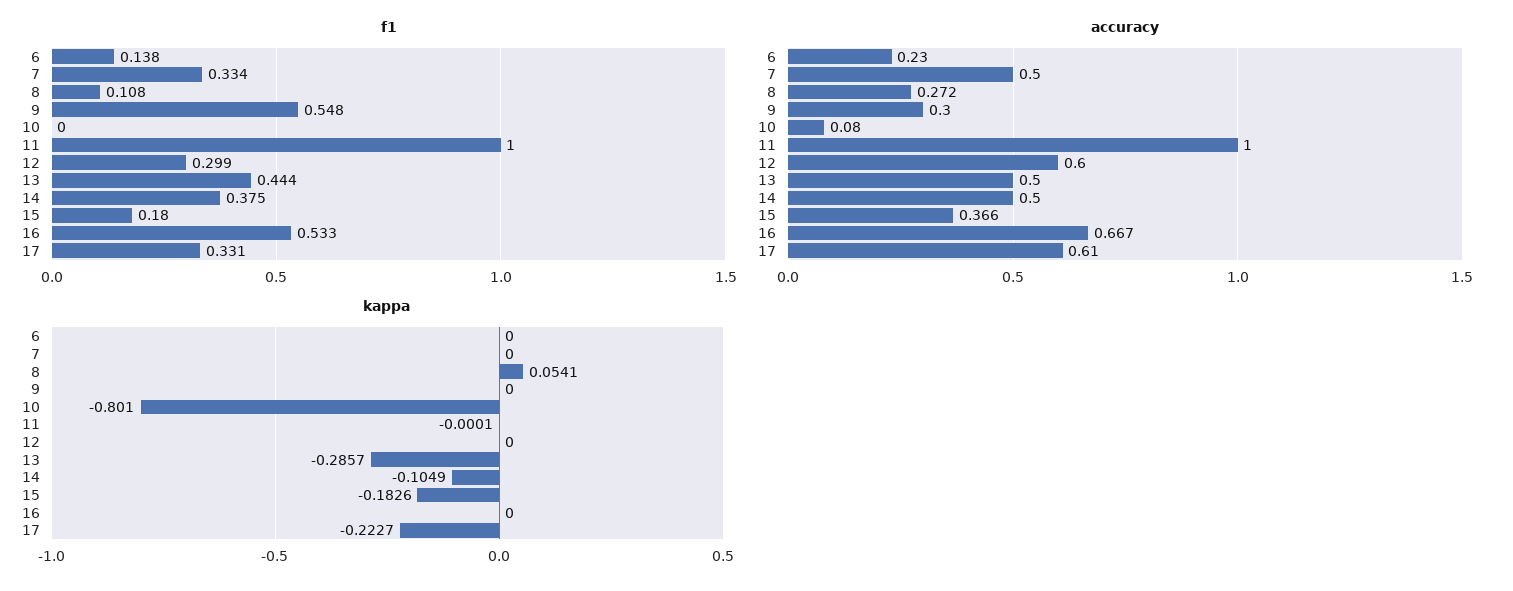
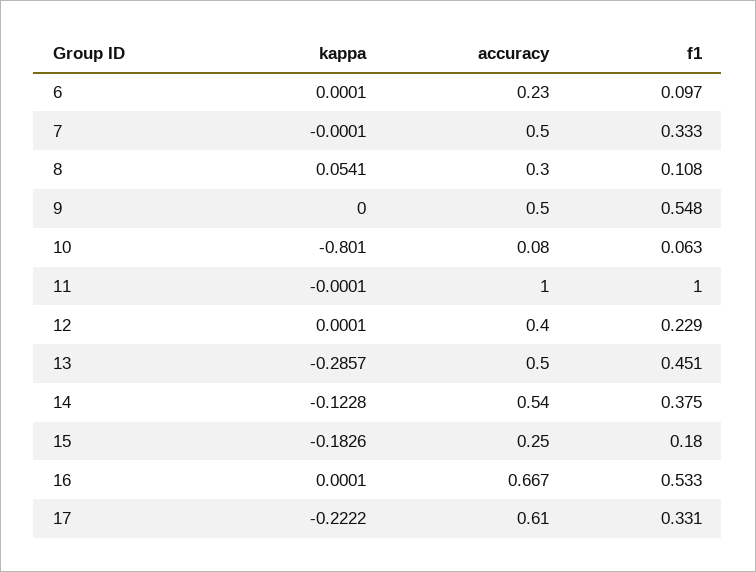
f1, 6: 0.138 -> 0.097
f1, 7: 0.334 -> 0.333
f1, 10: 0 -> 0.063
f1, 12: 0.299 -> 0.229
f1, 13: 0.444 -> 0.451
accuracy, 8: 0.272 -> 0.3
accuracy, 9: 0.3 -> 0.5
accuracy, 12: 0.6 -> 0.4
accuracy, 14: 0.5 -> 0.54
accuracy, 15: 0.366 -> 0.25
kappa, 6: 0 -> 0.0001
kappa, 7: 0 -> -0.0001
kappa, 12: 0 -> 0.0001
kappa, 14: -0.1049 -> -0.1228
kappa, 16: 0 -> 0.0001
kappa, 17: -0.2227 -> -0.2222

